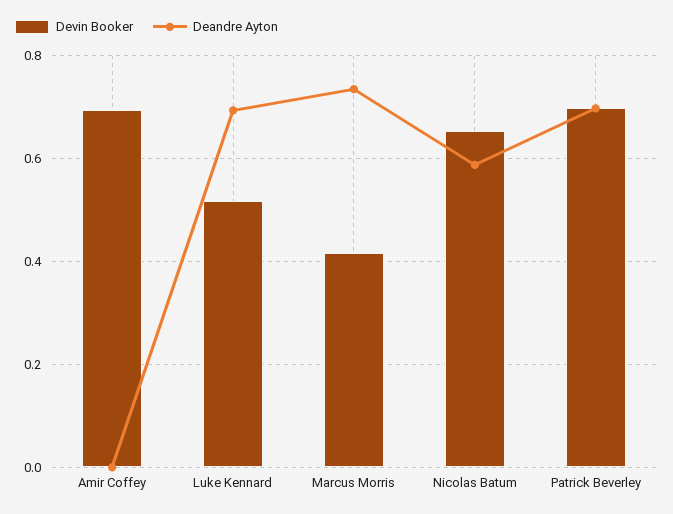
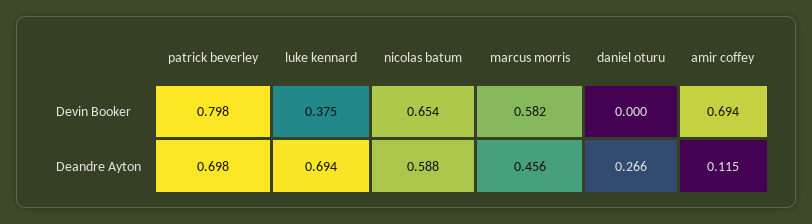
Deandre Ayton, Amir Coffey: 0 -> 0.115
Devin Booker, Luke Kennard: 0.52 -> 0.375
Devin Booker, Marcus Morris: 0.42 -> 0.582
Deandre Ayton, Marcus Morris: 0.74 -> 0.456
Devin Booker, Patrick Beverley: 0.7 -> 0.798
Devin Booker, daniel oturu: none -> 0
Deandre Ayton, daniel oturu: none -> 0.266

